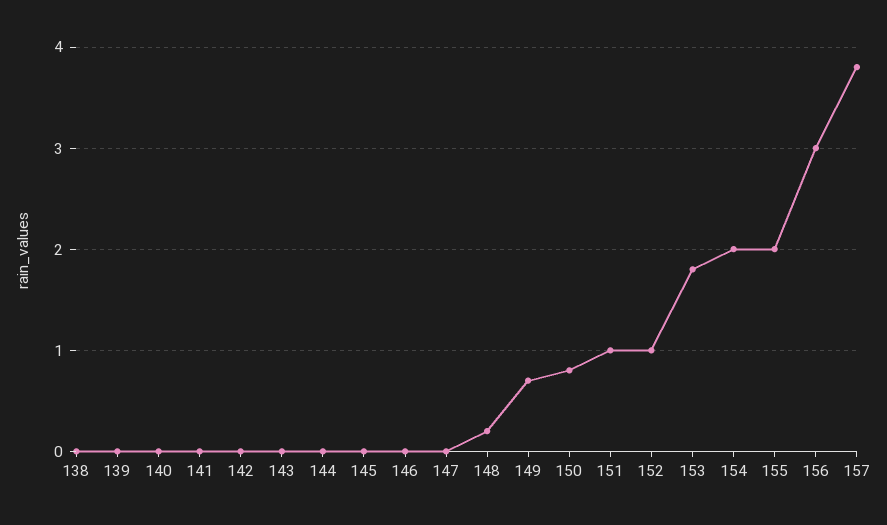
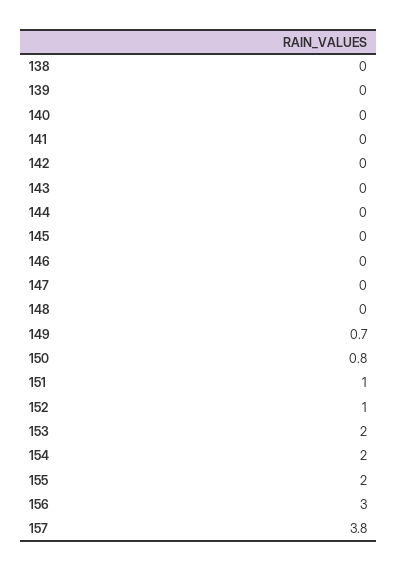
148: 0.2 -> 0
153: 1.8 -> 2

